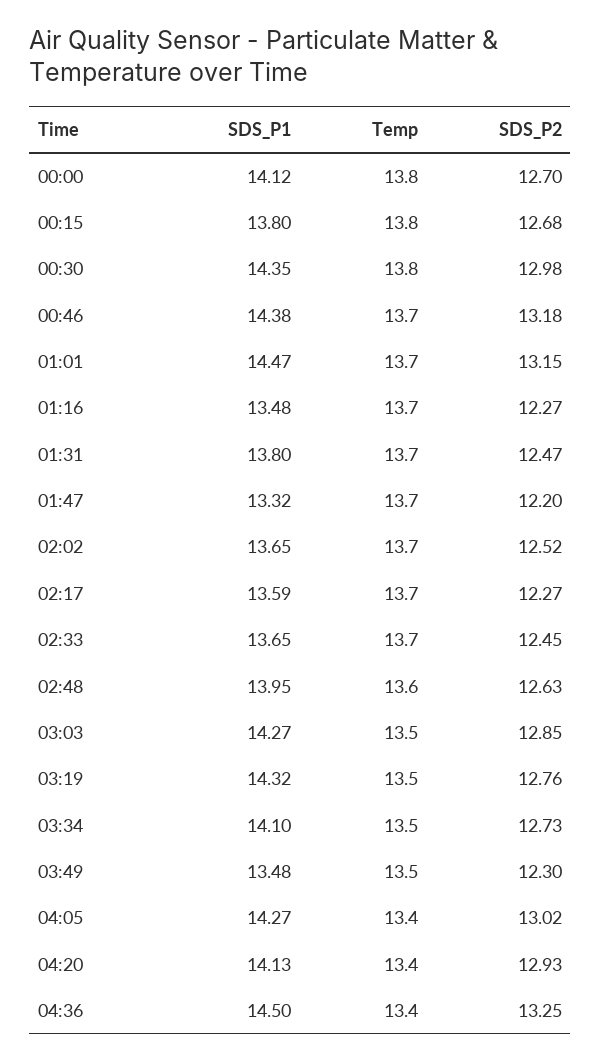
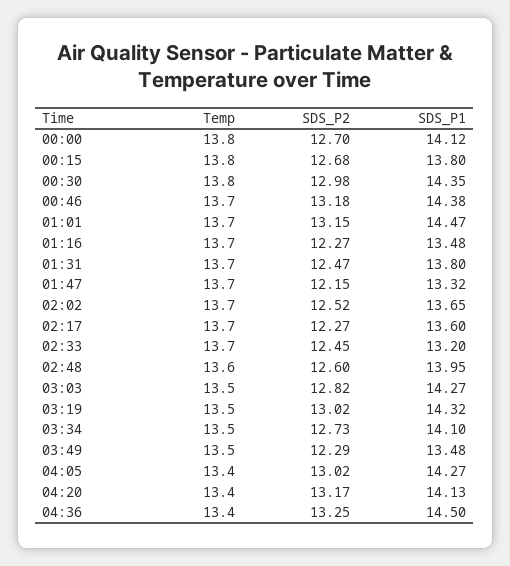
SDS_P2, 01:47: 12.2 -> 12.15
SDS_P1, 02:17: 13.59 -> 13.6
SDS_P1, 02:33: 13.65 -> 13.2
SDS_P2, 02:48: 12.63 -> 12.6
SDS_P2, 03:03: 12.85 -> 12.82
SDS_P2, 03:19: 12.76 -> 13.02
SDS_P2, 03:49: 12.3 -> 12.29
SDS_P2, 04:20: 12.93 -> 13.17

